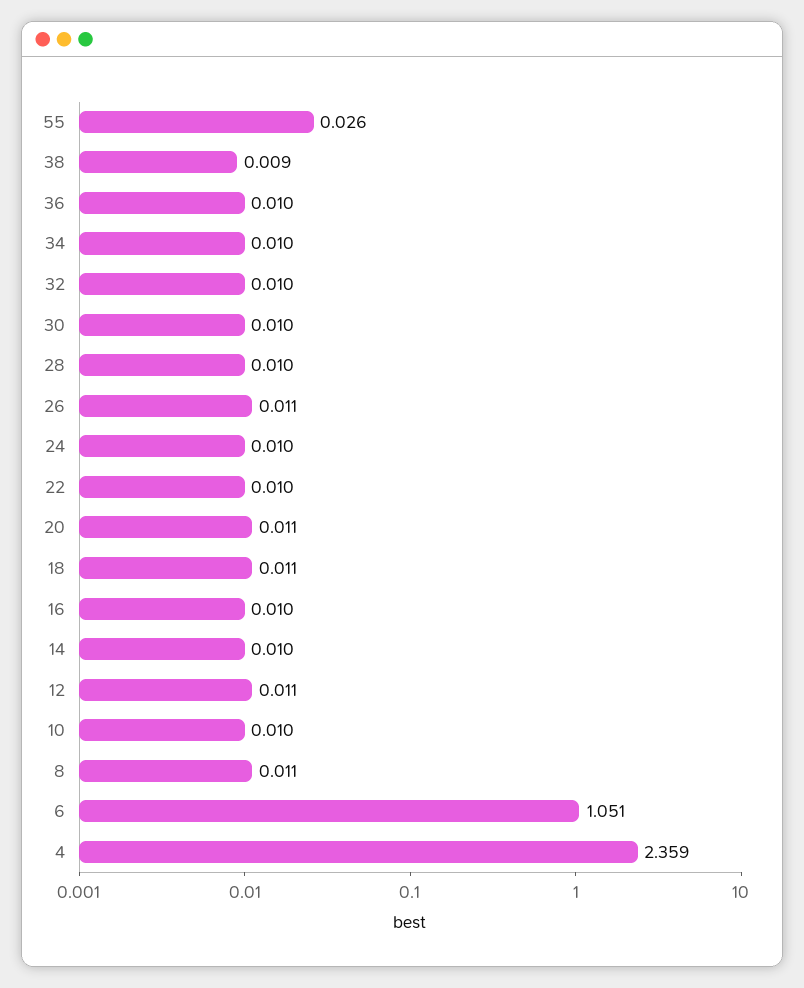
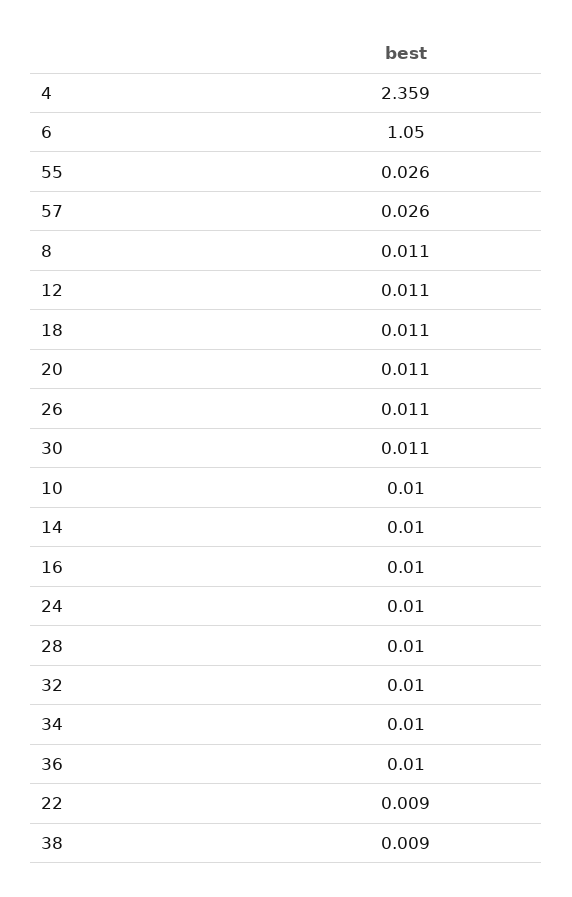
30: 0.01 -> 0.011
22: 0.01 -> 0.009
6: 1.051 -> 1.05
57: none -> 0.026

